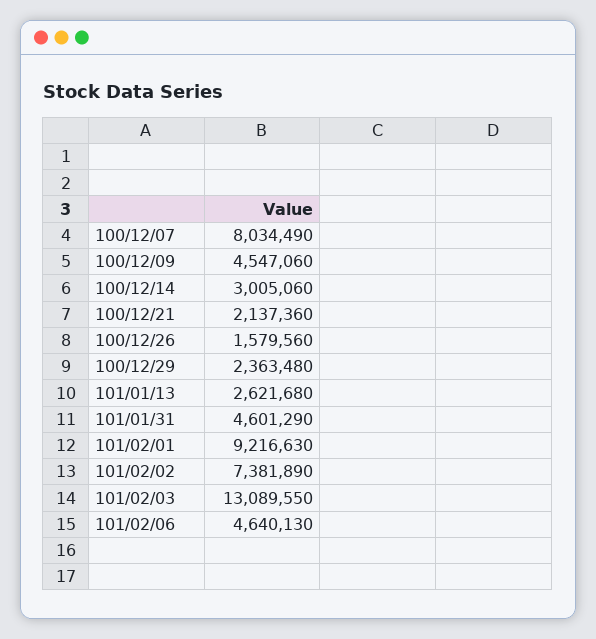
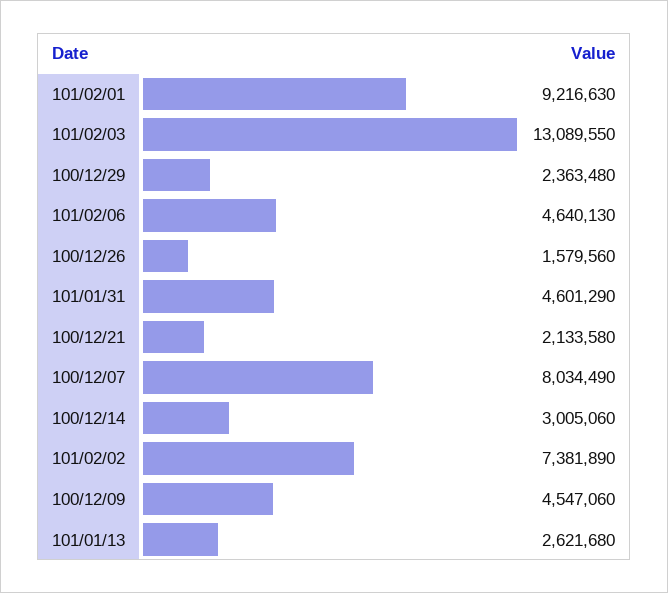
100/12/21: 2137360 -> 2133580

